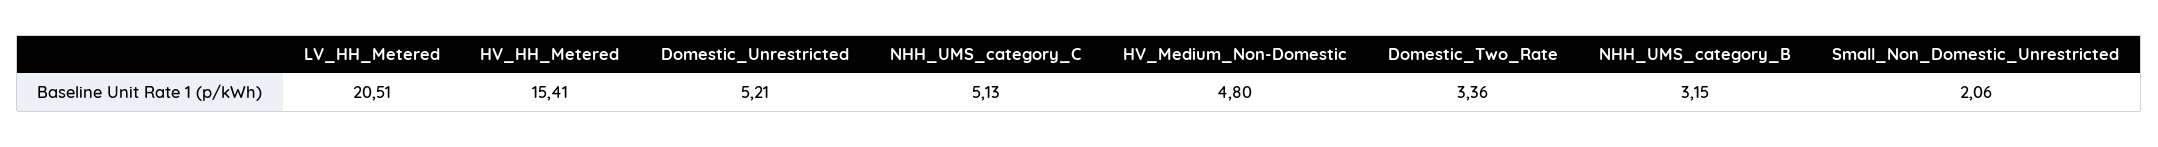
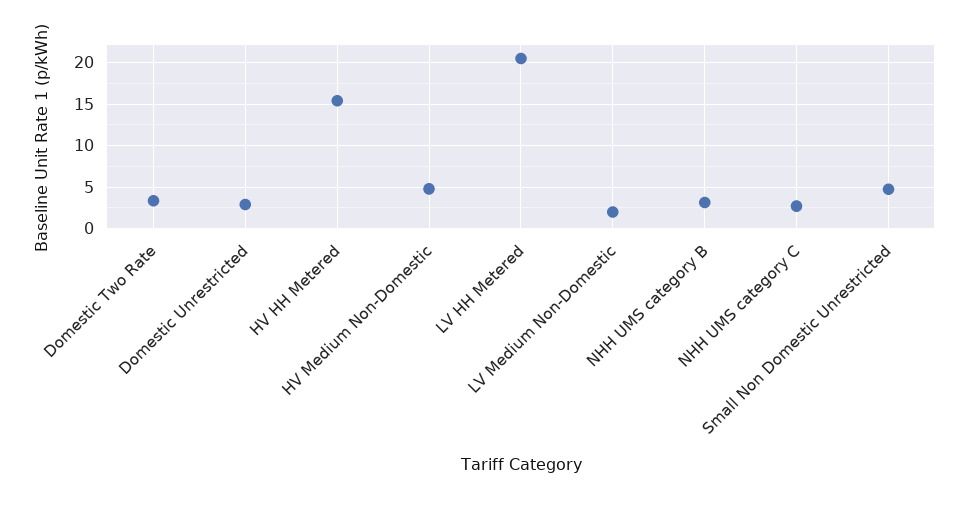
Domestic_Unrestricted: 5.21 -> 3
NHH_UMS_category_C: 5.13 -> 3
Small_Non_Domestic_Unrestricted: 2.06 -> 5
LV Medium Non-Domestic: none -> 2

